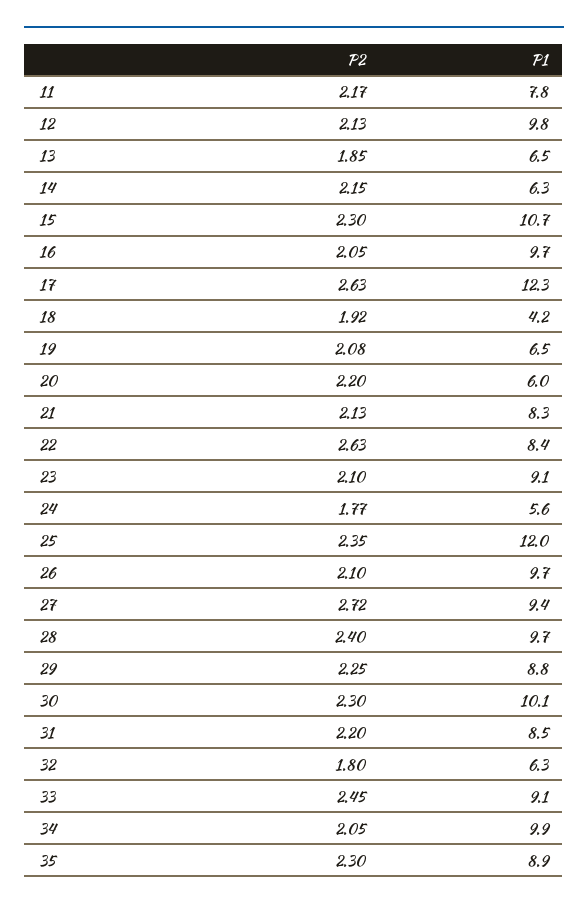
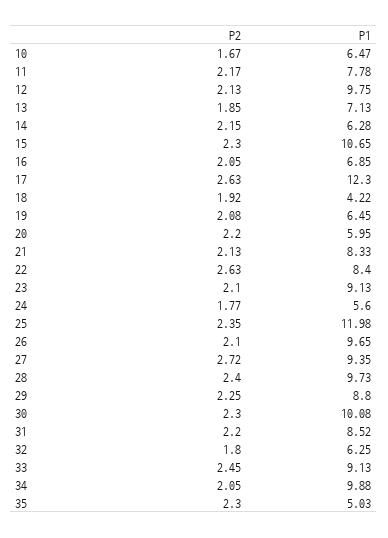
P1, 13: 6.5 -> 7.13
P1, 16: 9.7 -> 6.85
P1, 35: 8.9 -> 5.03
P2, 10: none -> 1.67
P1, 10: none -> 6.47

